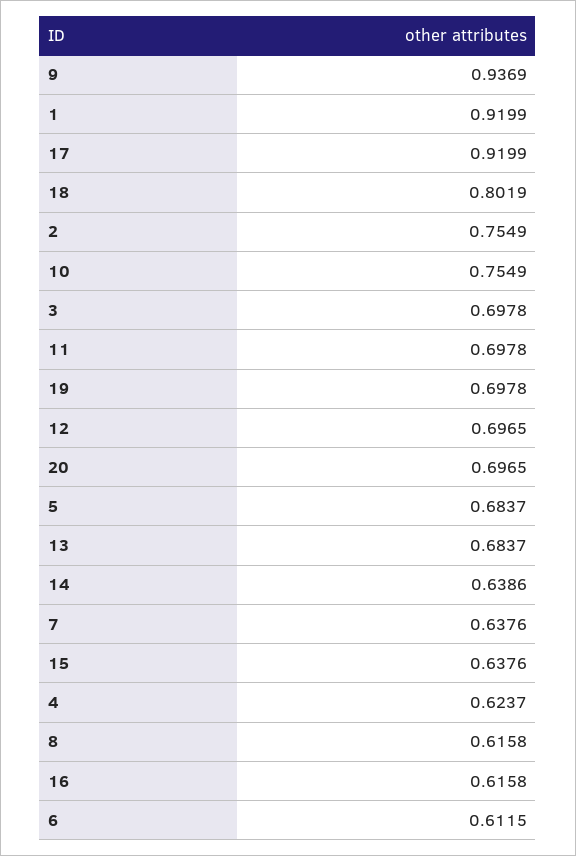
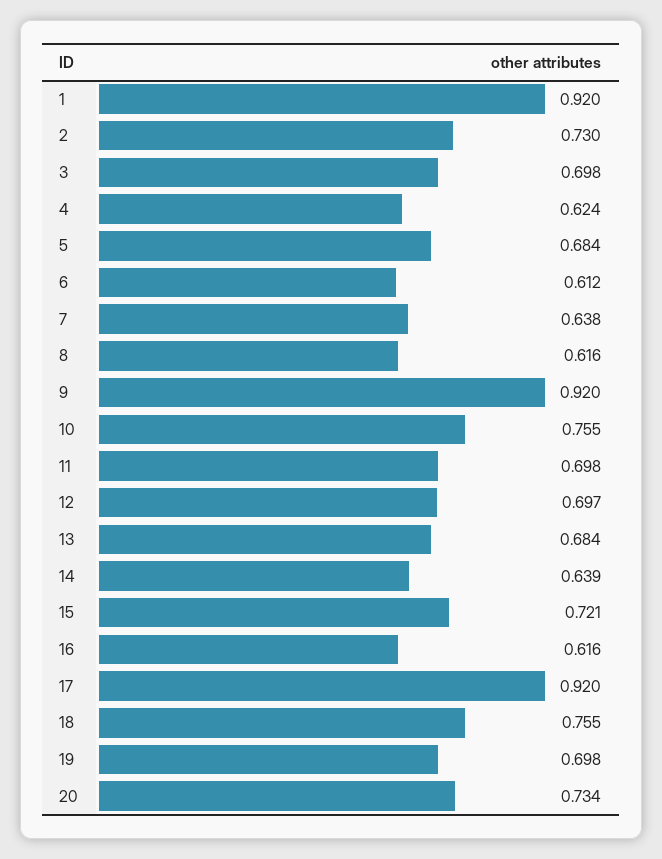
9: 0.9369 -> 0.92
18: 0.8019 -> 0.755
2: 0.7549 -> 0.73
20: 0.6965 -> 0.734
15: 0.6376 -> 0.721

